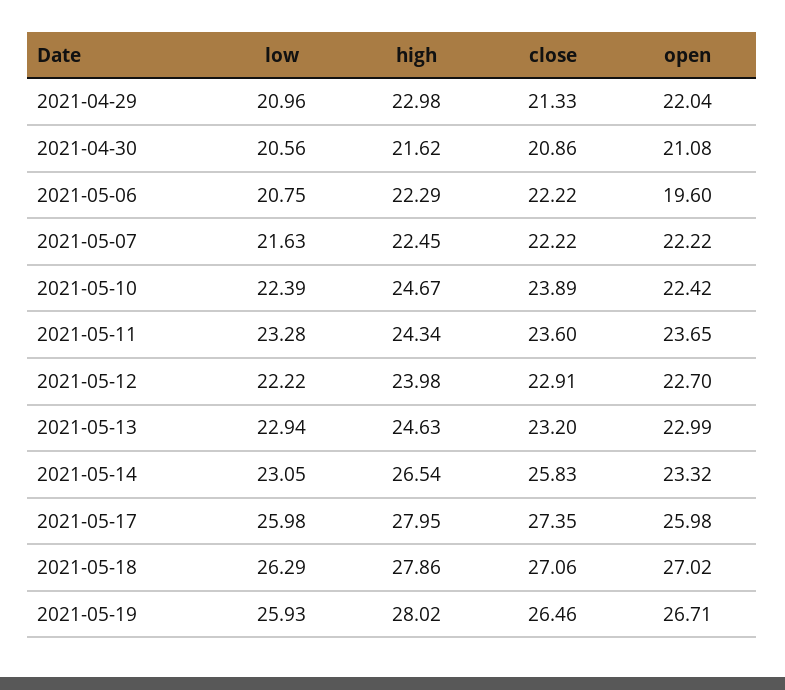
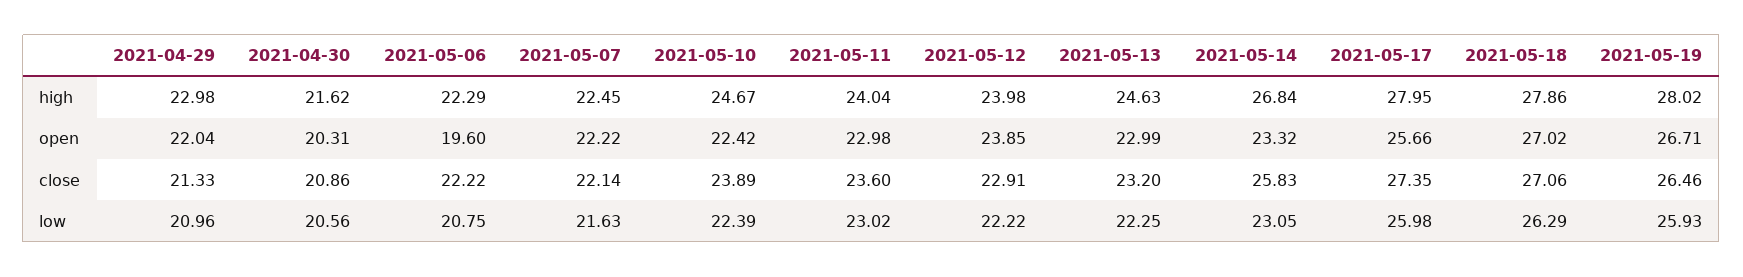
open, 2021-04-30: 21.08 -> 20.31
close, 2021-05-07: 22.22 -> 22.14
low, 2021-05-11: 23.28 -> 23.02
high, 2021-05-11: 24.34 -> 24.04
open, 2021-05-11: 23.65 -> 22.98
open, 2021-05-12: 22.7 -> 23.85
low, 2021-05-13: 22.94 -> 22.25
high, 2021-05-14: 26.54 -> 26.84
open, 2021-05-17: 25.98 -> 25.66

